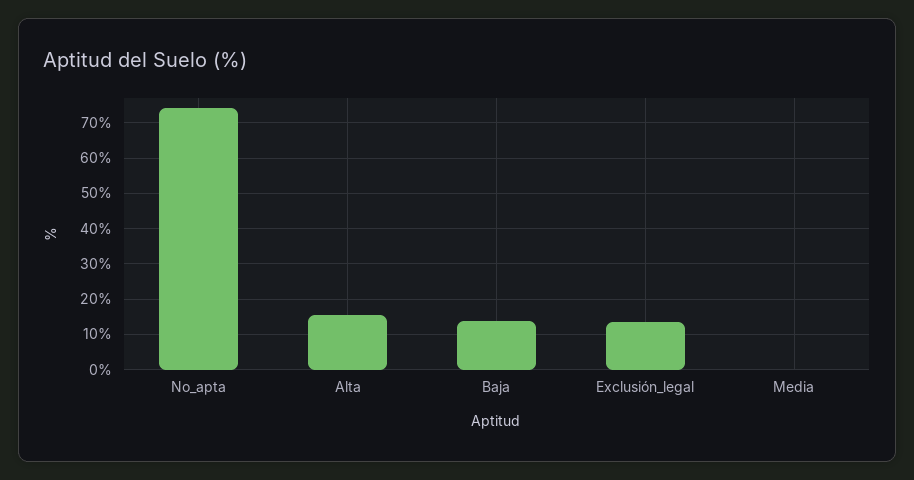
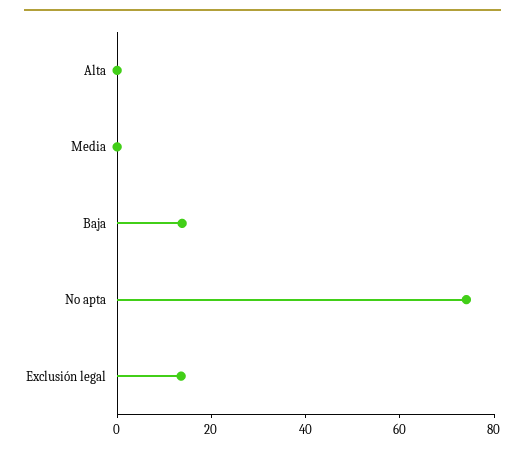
Alta: 16 -> 0

